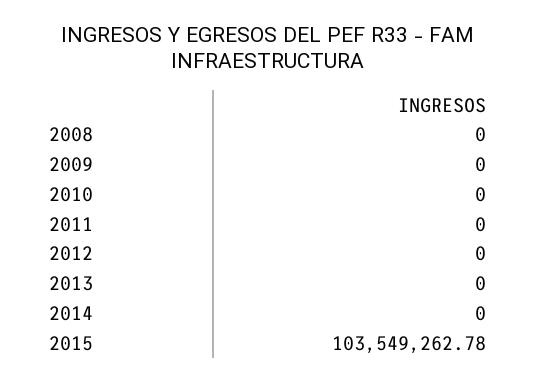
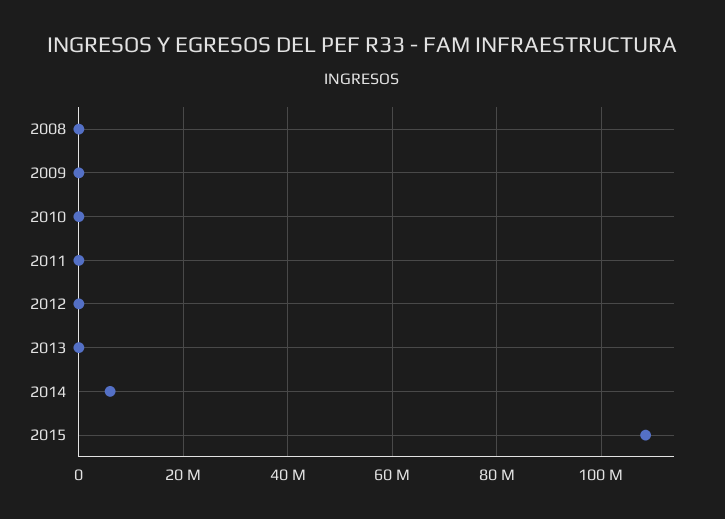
2014: 0 -> 6000000
2015: 103549262.78 -> 108000000

